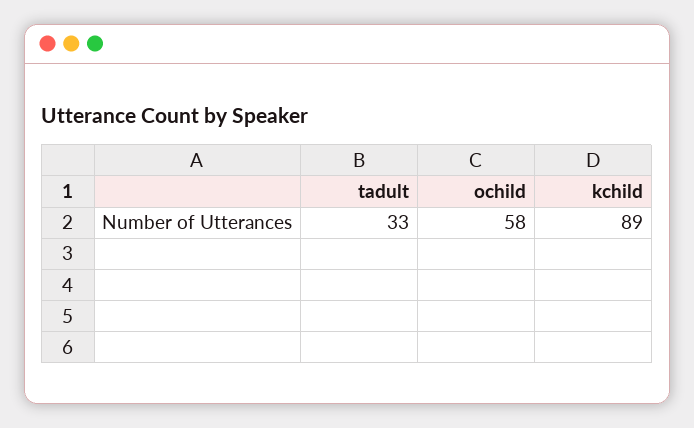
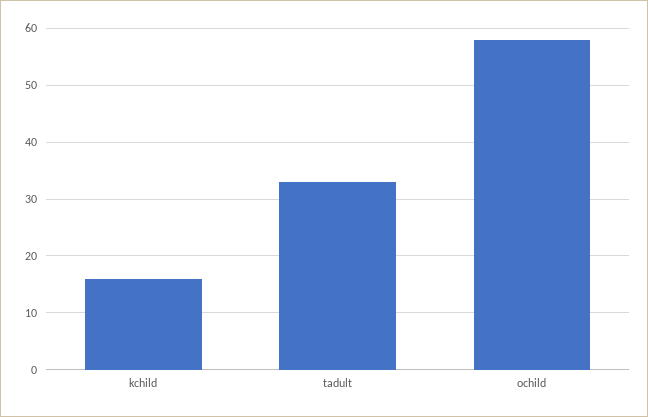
kchild: 89 -> 15

